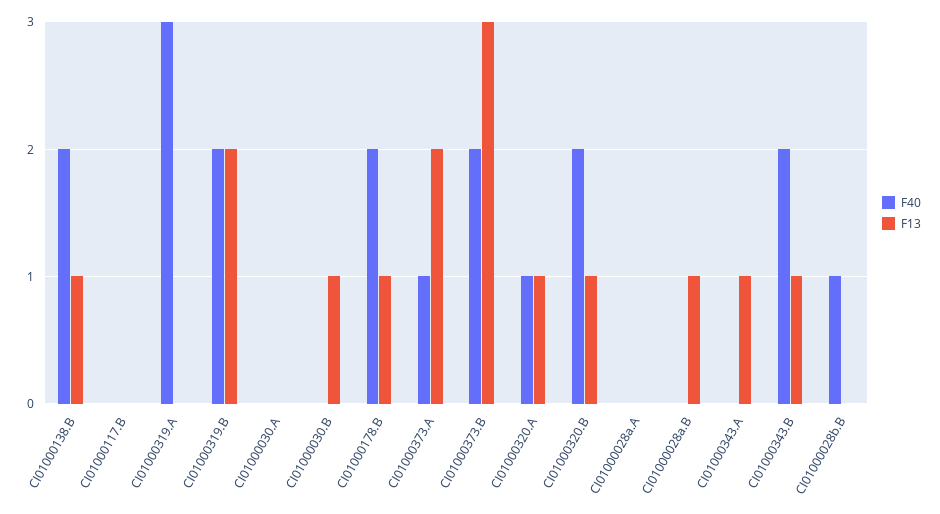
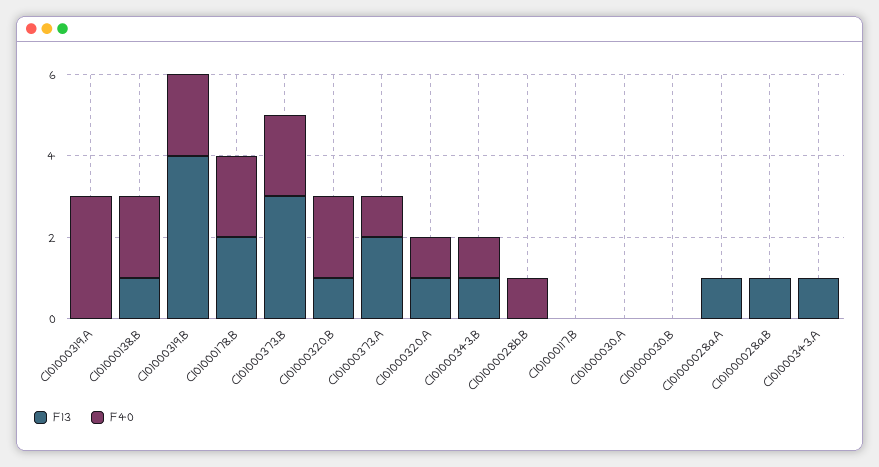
F13, CI01000319.B: 2 -> 4
F13, CI01000030.B: 1 -> 0
F13, CI01000178.B: 1 -> 2
F13, CI01000028a.A: 0 -> 1
F40, CI01000343.B: 2 -> 1

